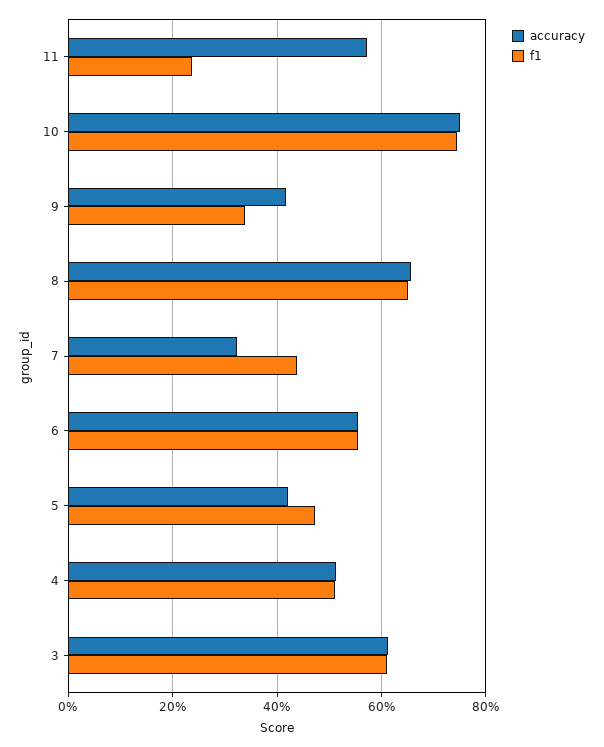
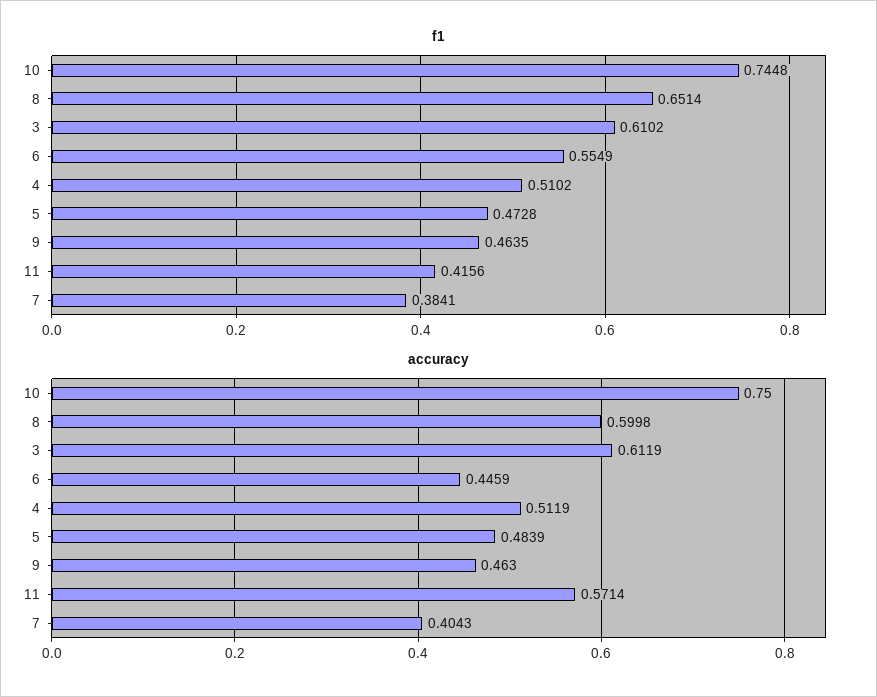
f1, 11: 0.24 -> 0.4156
accuracy, 9: 0.42 -> 0.463
f1, 9: 0.34 -> 0.4635
accuracy, 8: 0.66 -> 0.5998
accuracy, 7: 0.32 -> 0.4043
f1, 7: 0.44 -> 0.3841
accuracy, 6: 0.56 -> 0.4459
accuracy, 5: 0.42 -> 0.4839

